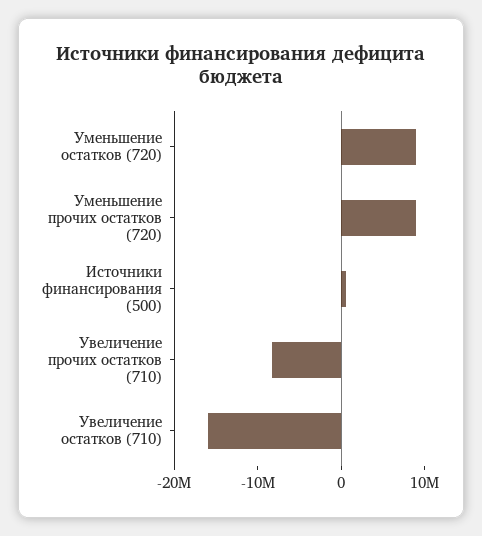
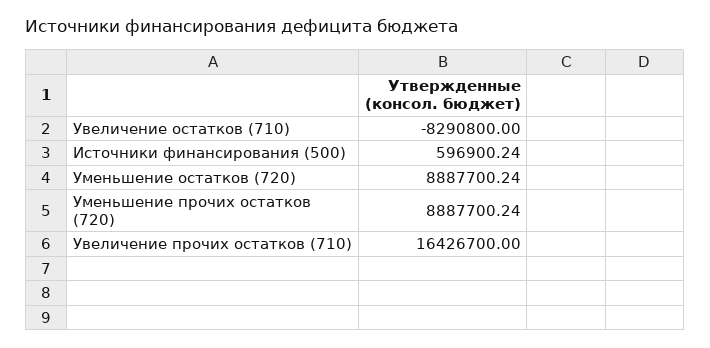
Увеличение прочих остатков (710): -8000000 -> 16426700
Увеличение остатков (710): -16000000 -> -8290800

